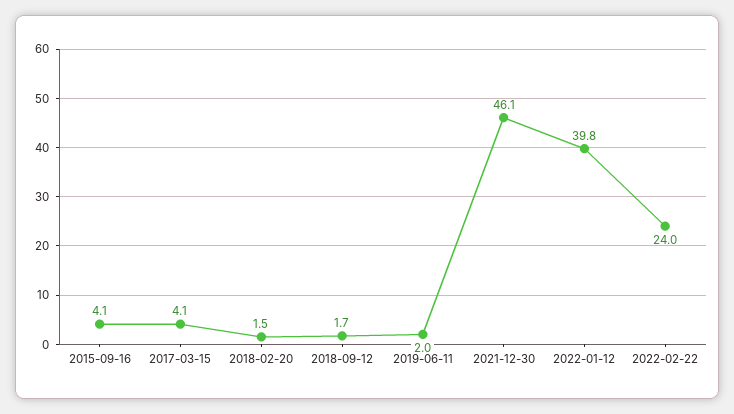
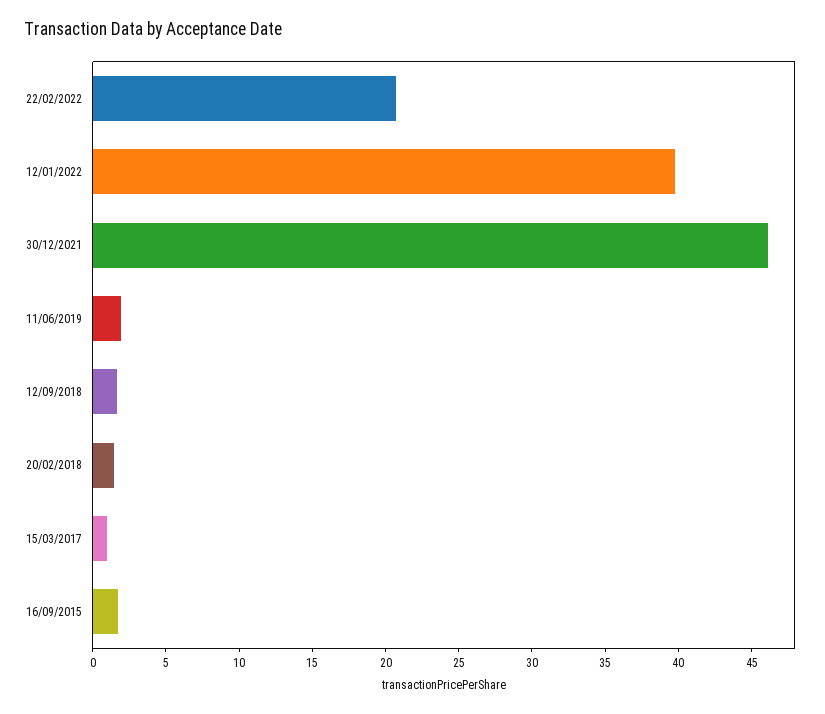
2015-09-16: 4.1 -> 2
2017-03-15: 4.1 -> 1
2022-02-22: 24 -> 21

